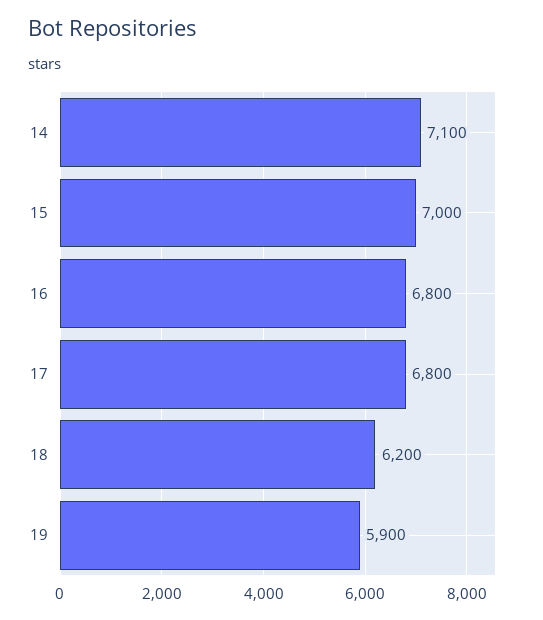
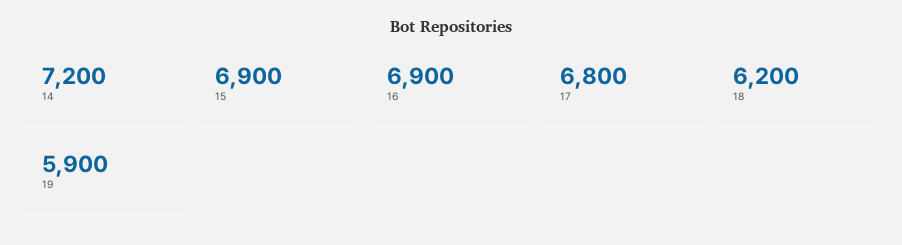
14: 7100 -> 7200
15: 7000 -> 6900
16: 6800 -> 6900

